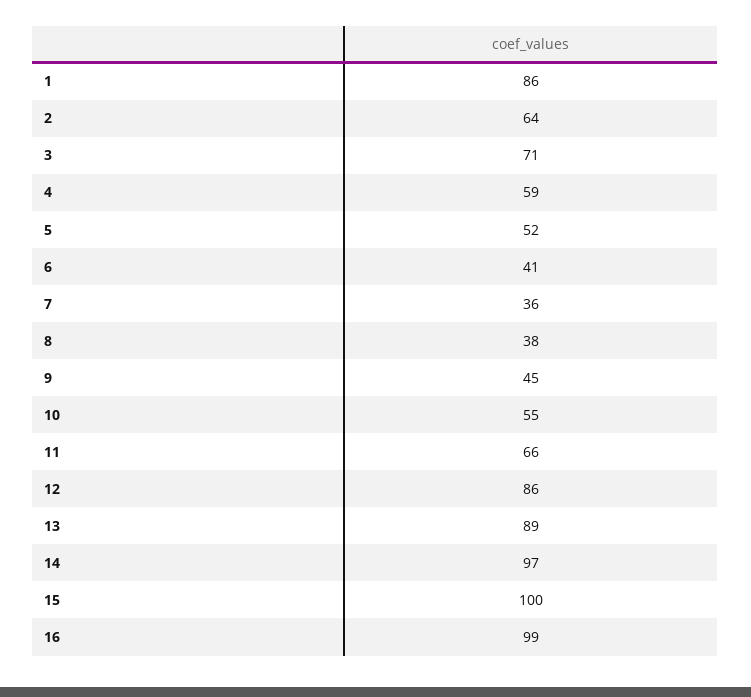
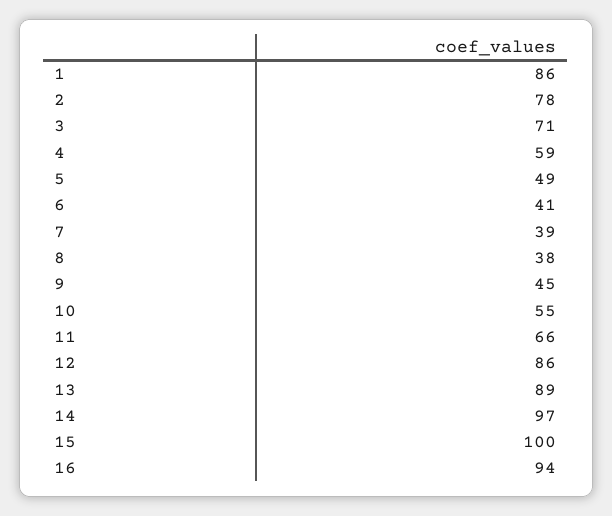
2: 64 -> 78
5: 52 -> 49
7: 36 -> 39
16: 99 -> 94

